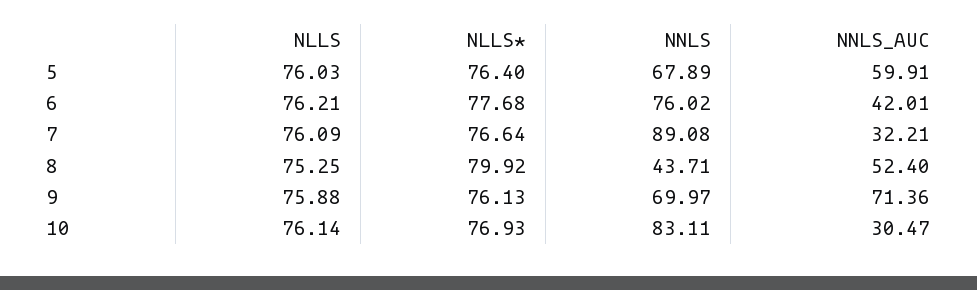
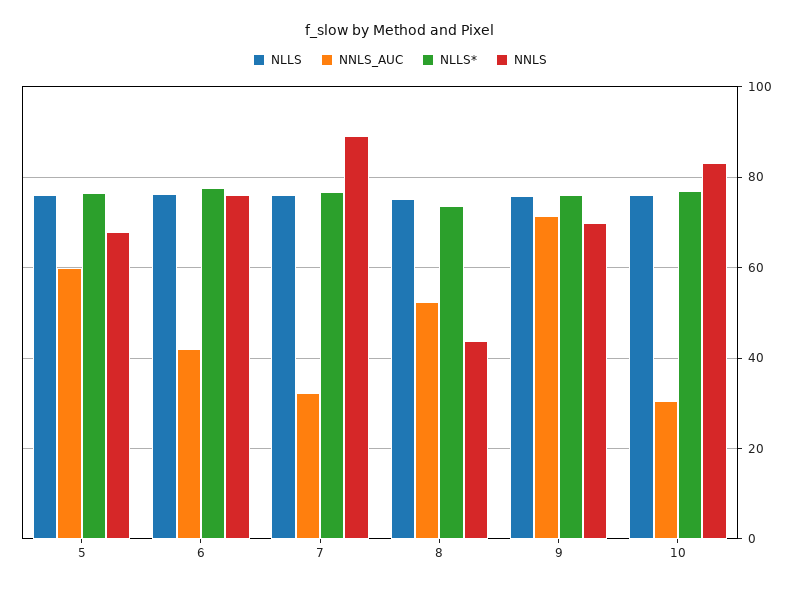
NLLS*, 8: 79.92 -> 74

